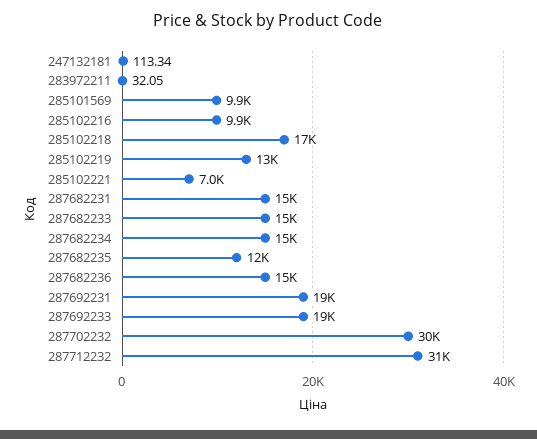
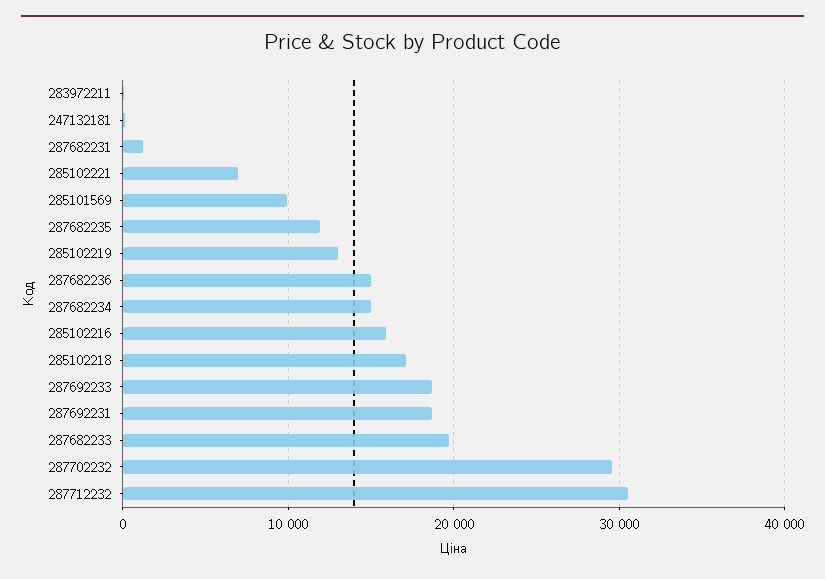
285102216: 9900 -> 16000
287682231: 15000 -> 1000
287682233: 15000 -> 20000

